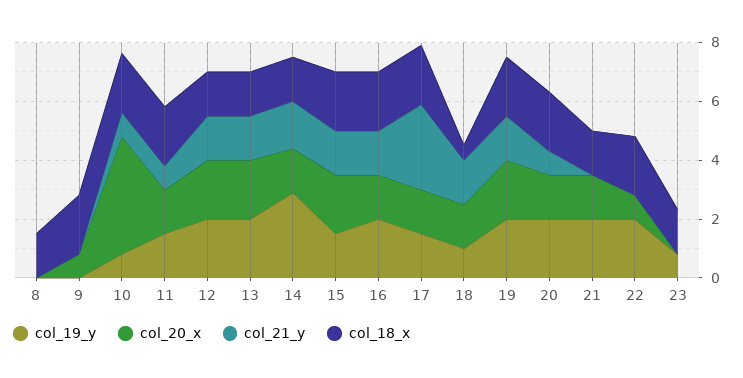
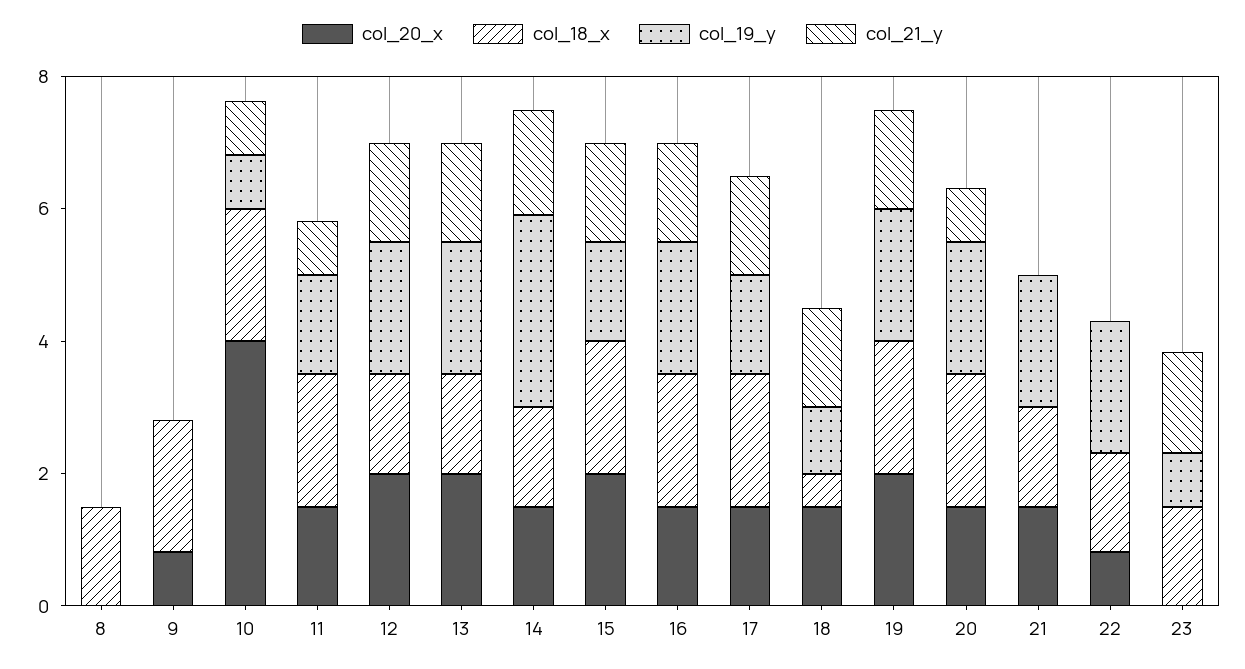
col_21_y, 17: 3 -> 1.5
col_18_x, 22: 2 -> 1.5
col_21_y, 23: 0 -> 1.5

